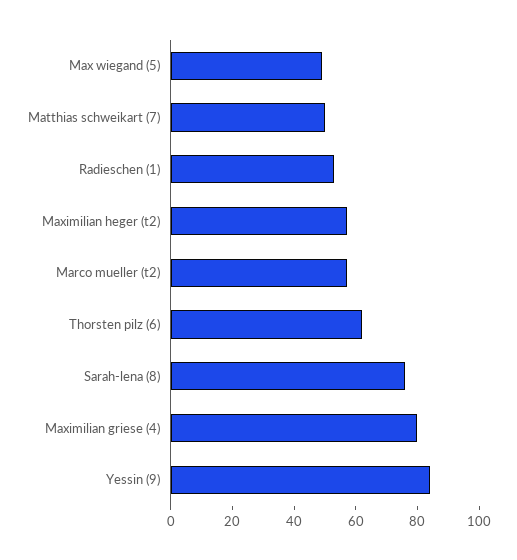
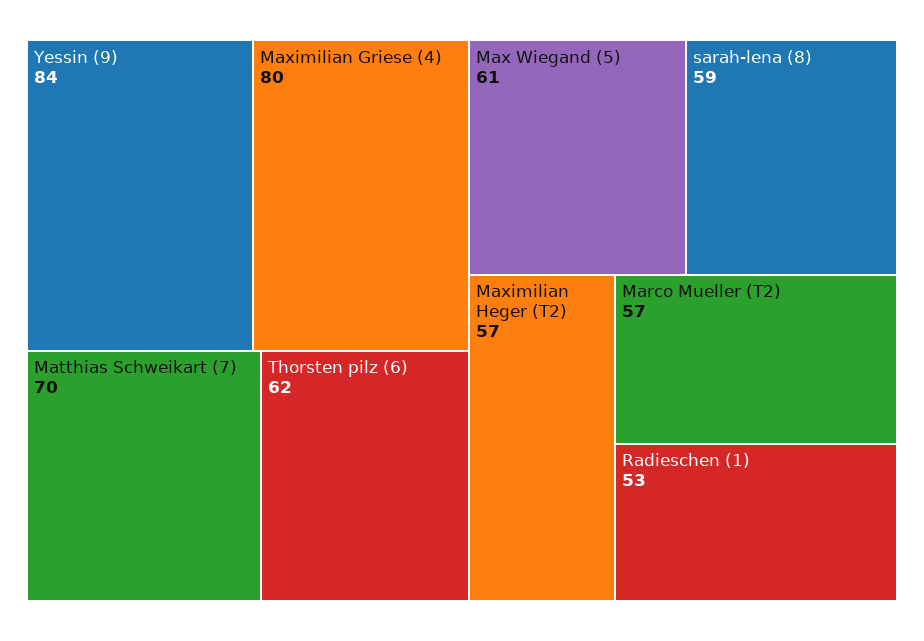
Max wiegand (5): 50 -> 61
Matthias schweikart (7): 50 -> 70
Sarah-lena (8): 75 -> 59

